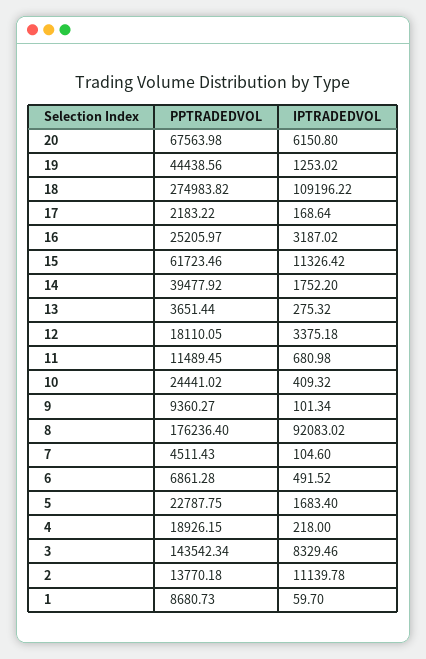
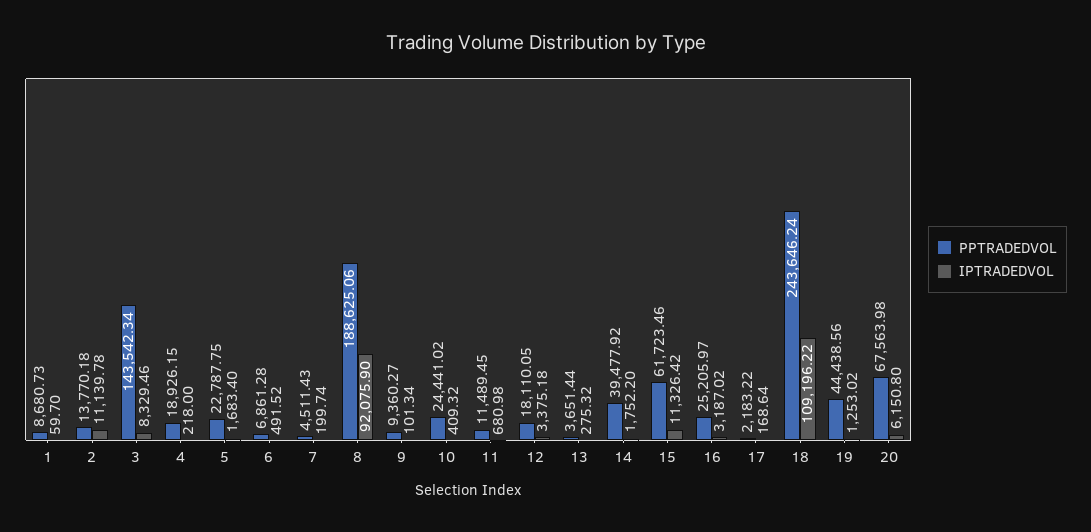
PPTRADEDVOL, 18: 274983.82 -> 243646.24
PPTRADEDVOL, 8: 176236.4 -> 188625.06
IPTRADEDVOL, 8: 92083.02 -> 92075.9
IPTRADEDVOL, 7: 104.6 -> 199.74

